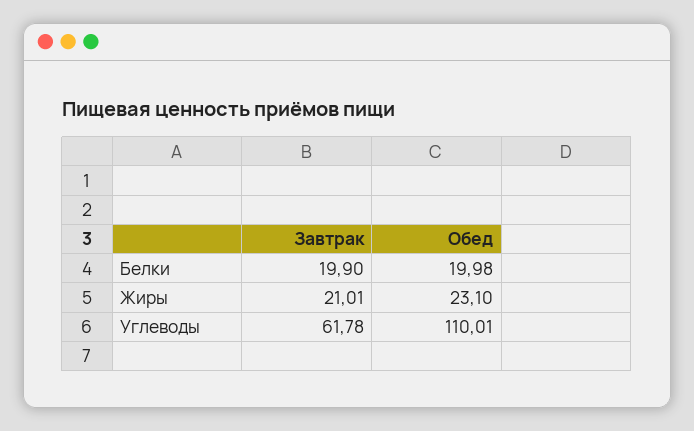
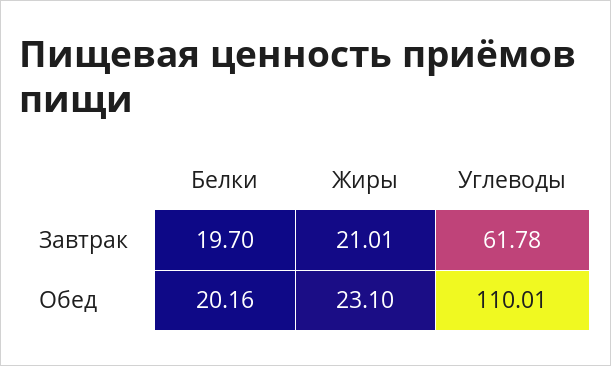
Завтрак, Белки: 19.9 -> 19.7
Обед, Белки: 19.98 -> 20.16

